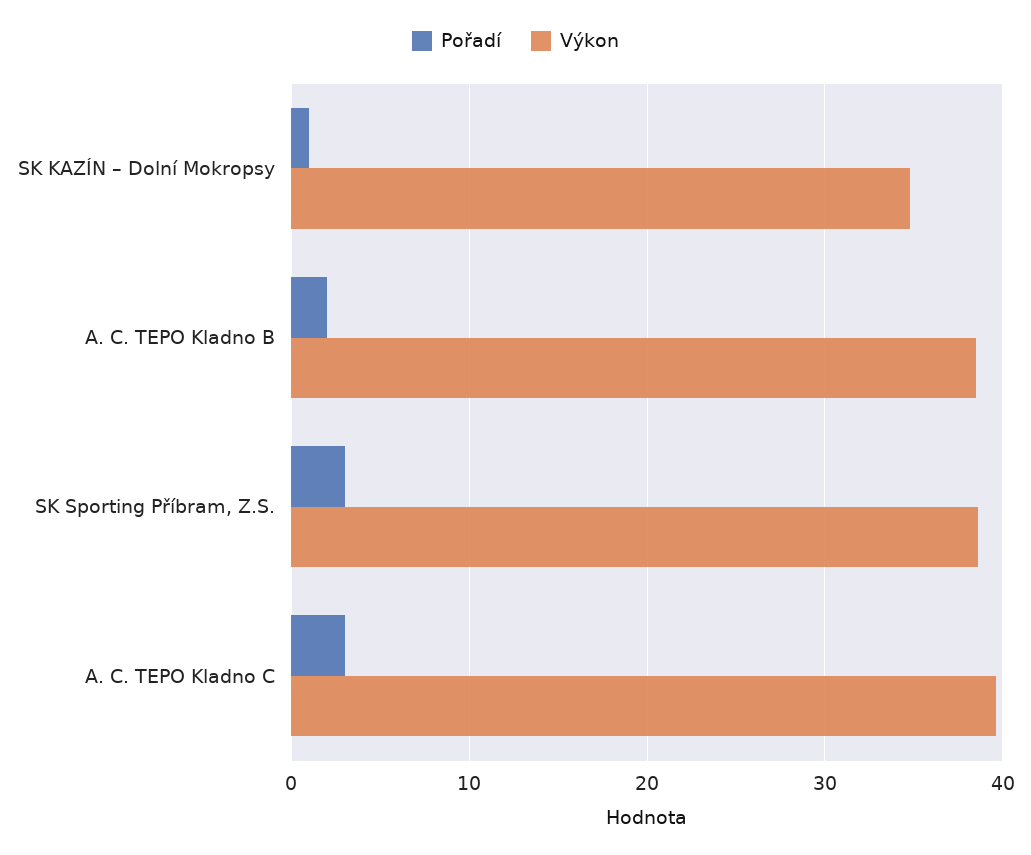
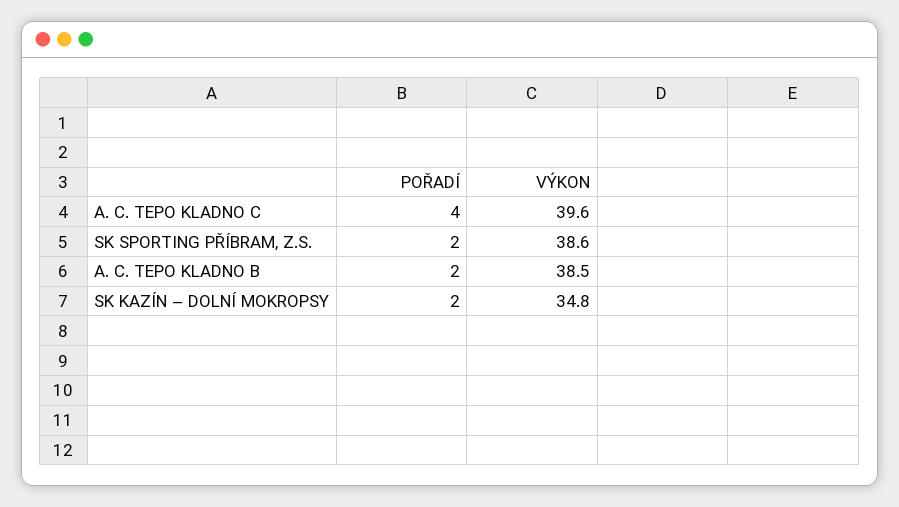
Pořadí, SK KAZÍN – Dolní Mokropsy: 1 -> 2
Pořadí, SK Sporting Příbram, Z.S.: 3 -> 2
Pořadí, A. C. TEPO Kladno C: 3 -> 4

